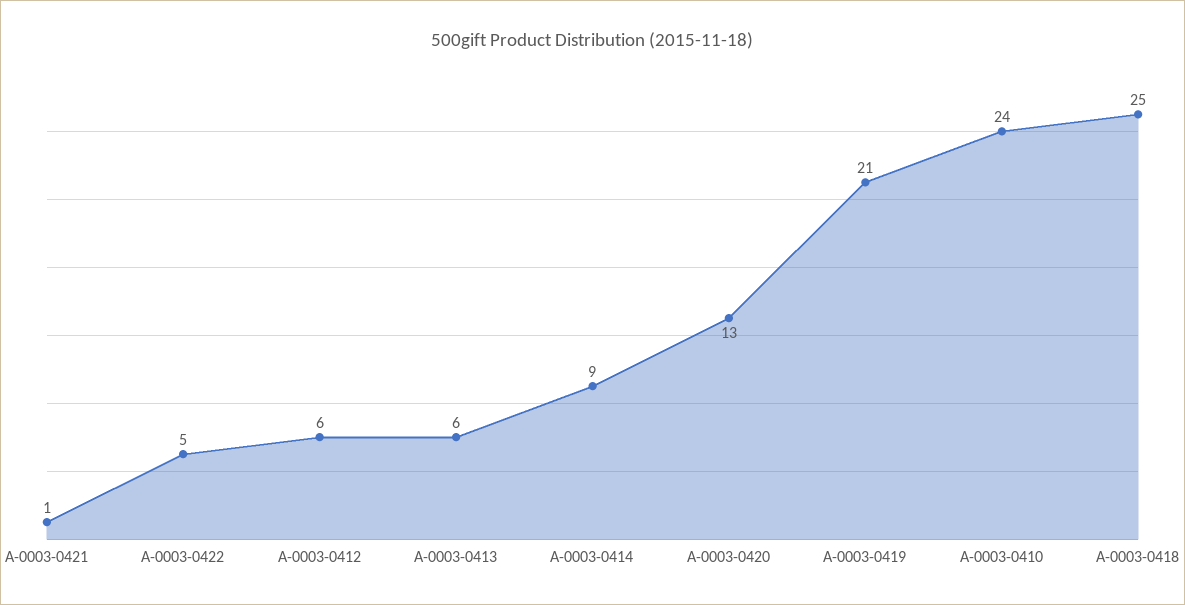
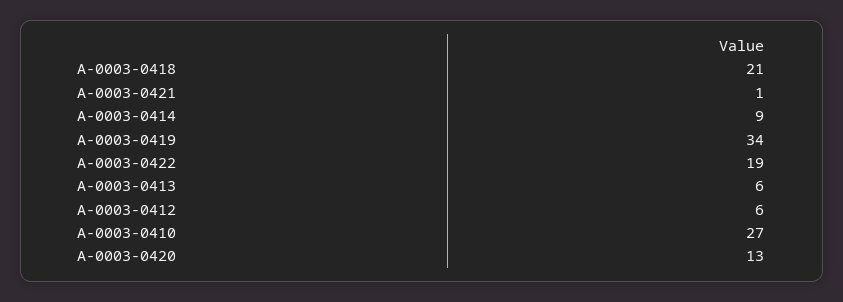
A-0003-0422: 5 -> 19
A-0003-0419: 21 -> 34
A-0003-0410: 24 -> 27
A-0003-0418: 25 -> 21

